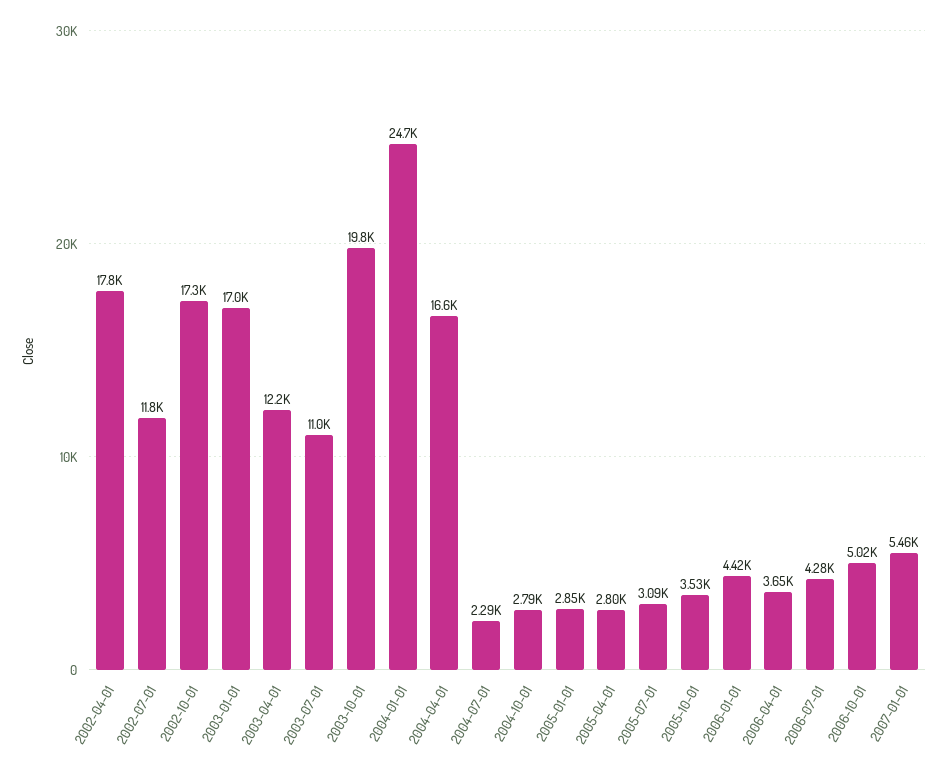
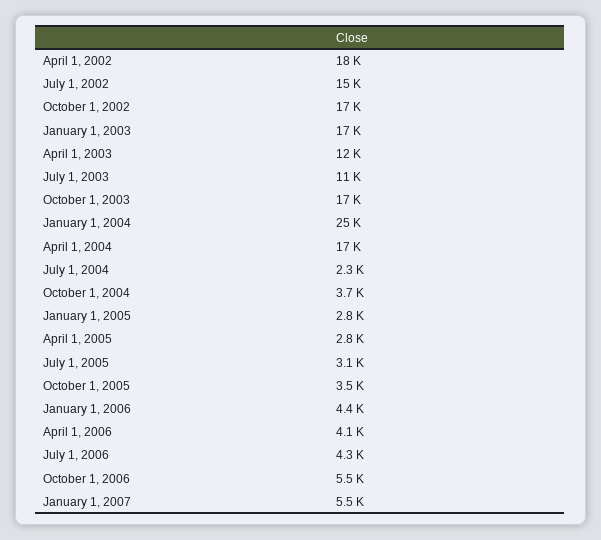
2002-07-01: 11800 -> 15000
2003-10-01: 19800 -> 17000
2004-10-01: 2790 -> 3700
2006-04-01: 3650 -> 4100
2006-10-01: 5020 -> 5500

